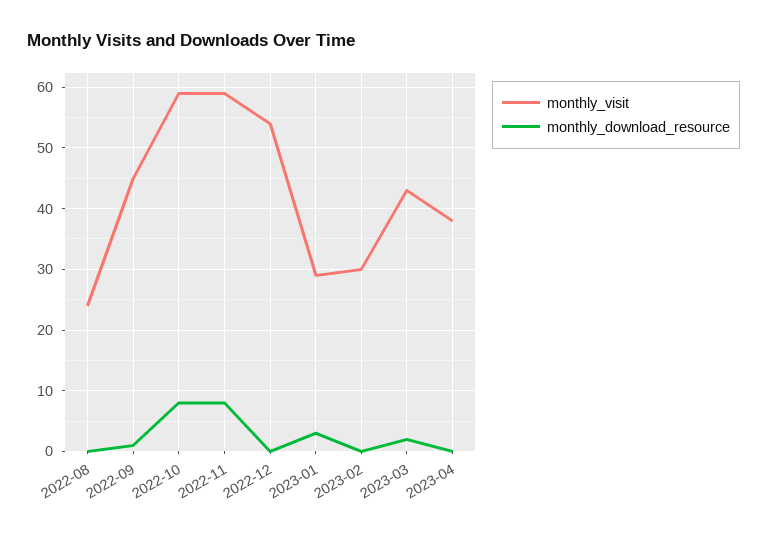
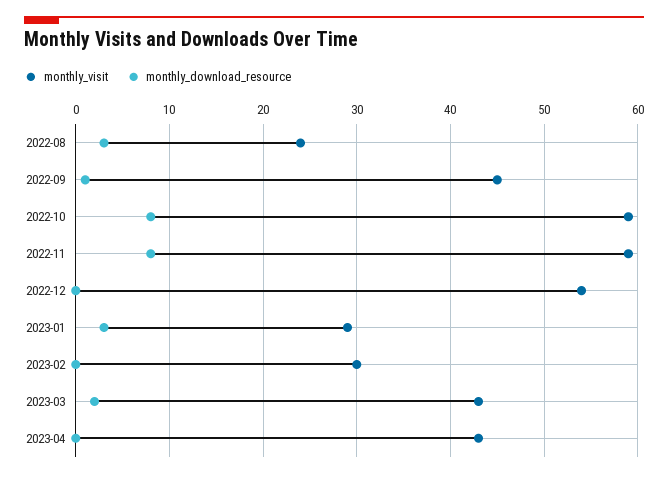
monthly_download_resource, 2022-08: 0 -> 3
monthly_visit, 2023-04: 38 -> 43

